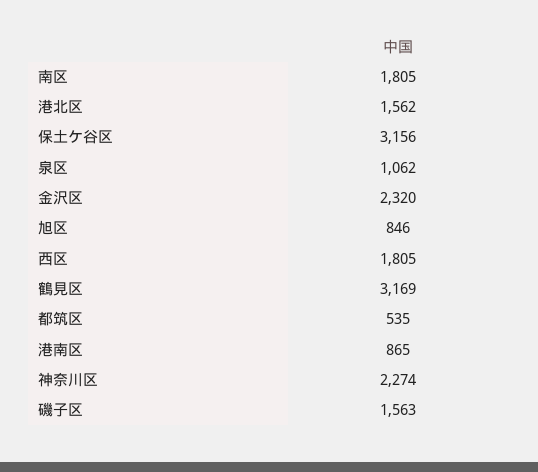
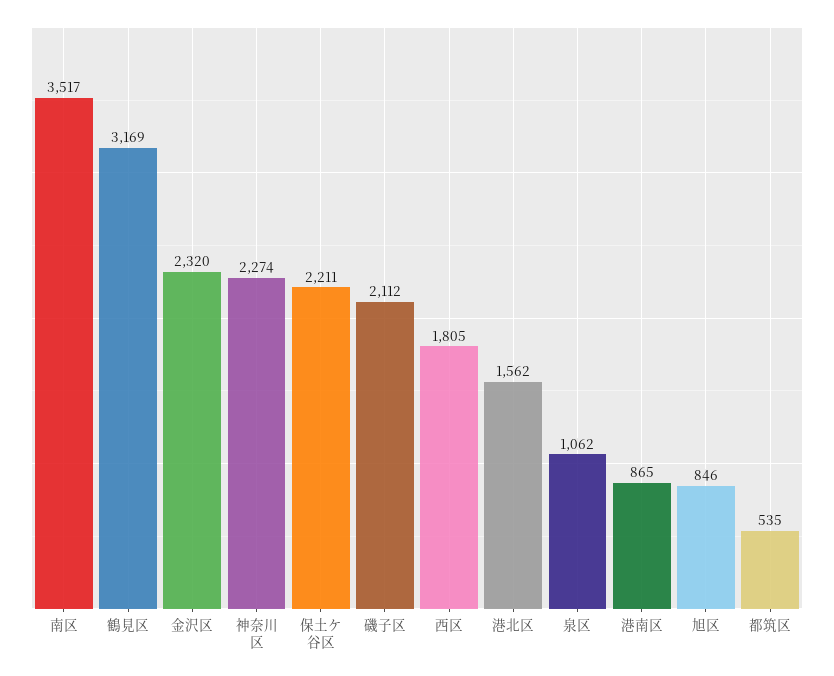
南区: 1805 -> 3517
保土ケ谷区: 3156 -> 2211
磯子区: 1563 -> 2112

